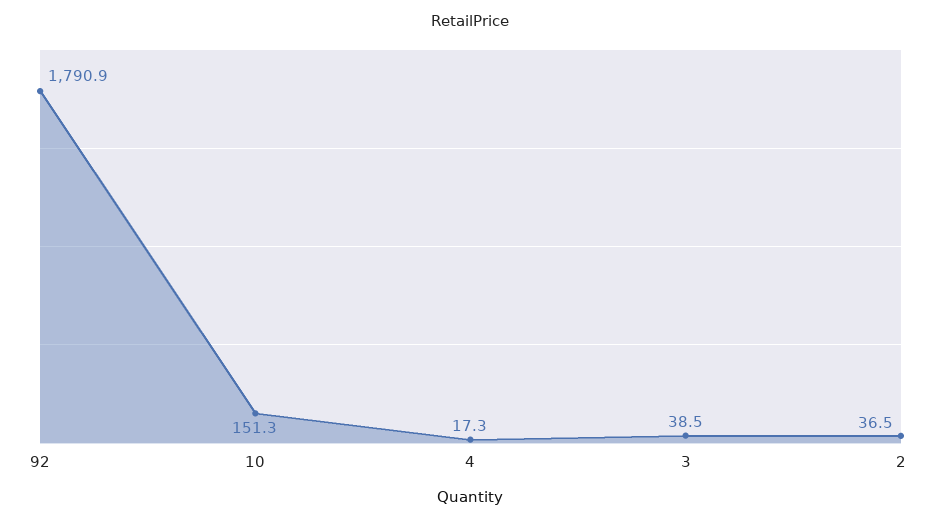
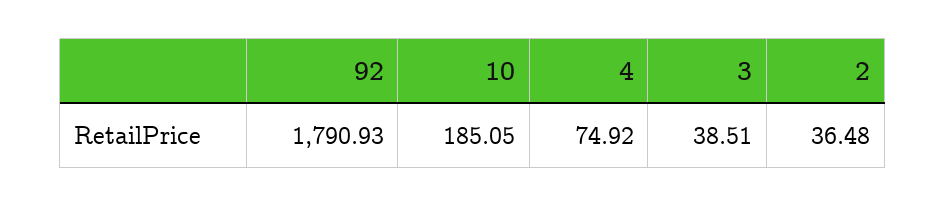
10: 151.3 -> 185.05
4: 17.3 -> 74.92

